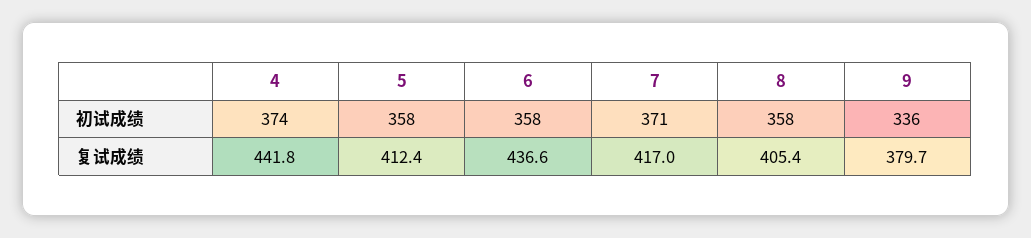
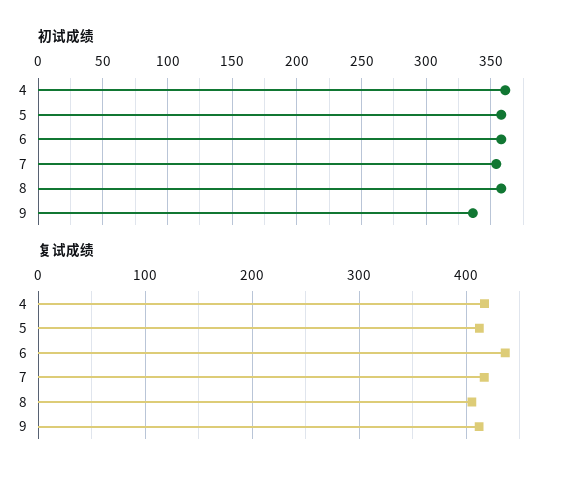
初试成绩, 4: 374 -> 360
初试成绩, 7: 371 -> 355
复试成绩, 4: 441.8 -> 420
复试成绩, 9: 379.7 -> 410

